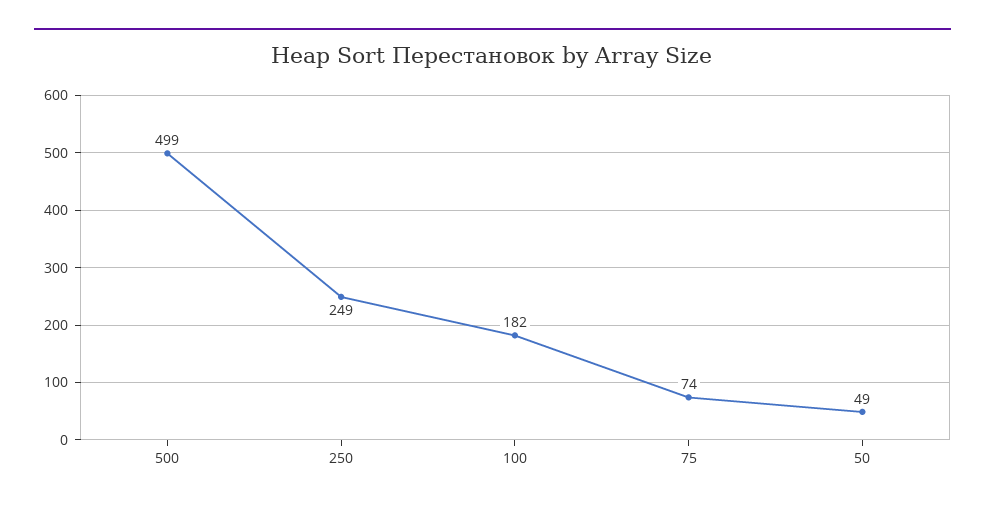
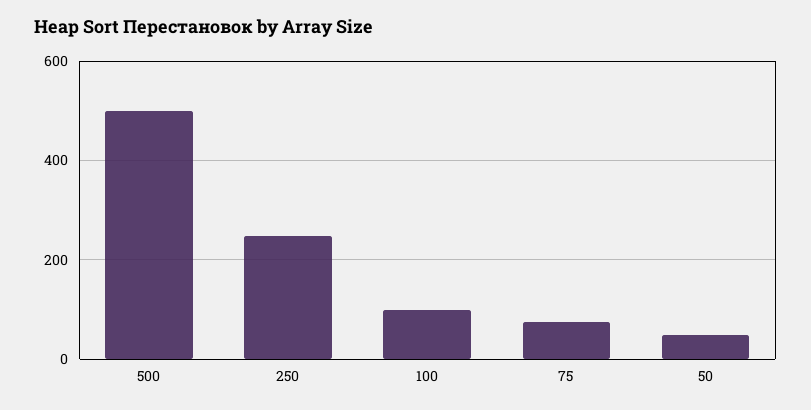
100: 182 -> 100

